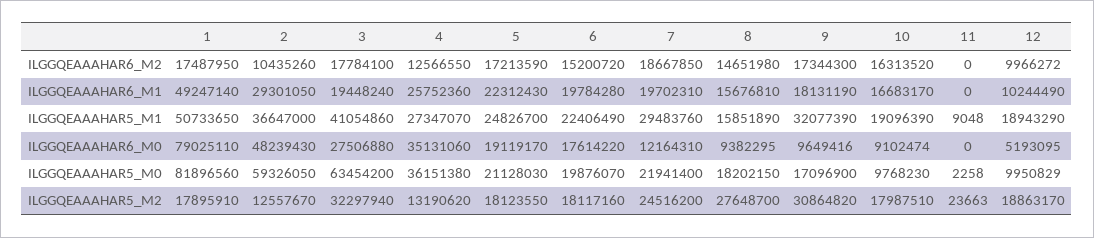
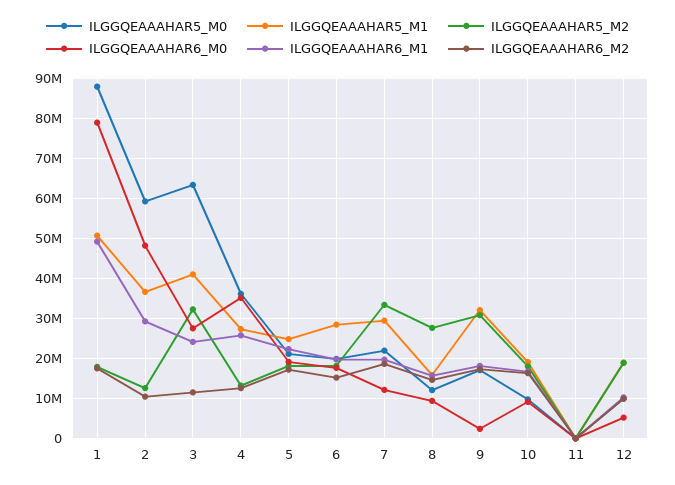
ILGGQEAAAHAR6_M2, 3: 17784100 -> 12000000
ILGGQEAAAHAR6_M1, 3: 19448240 -> 24000000
ILGGQEAAAHAR5_M1, 6: 22406490 -> 28000000
ILGGQEAAAHAR6_M0, 9: 9649416 -> 2000000
ILGGQEAAAHAR5_M0, 1: 81896560 -> 88000000
ILGGQEAAAHAR5_M0, 8: 18202150 -> 12000000
ILGGQEAAAHAR5_M2, 7: 24516200 -> 34000000

